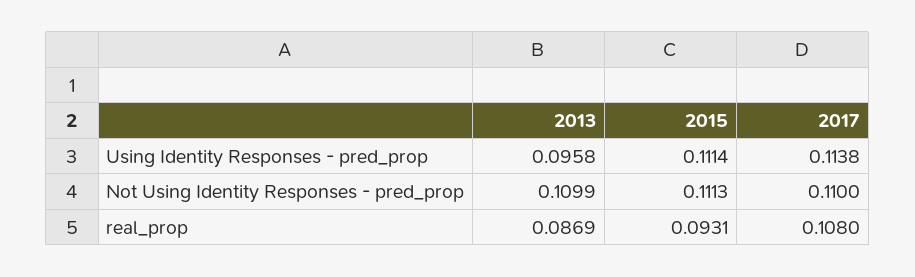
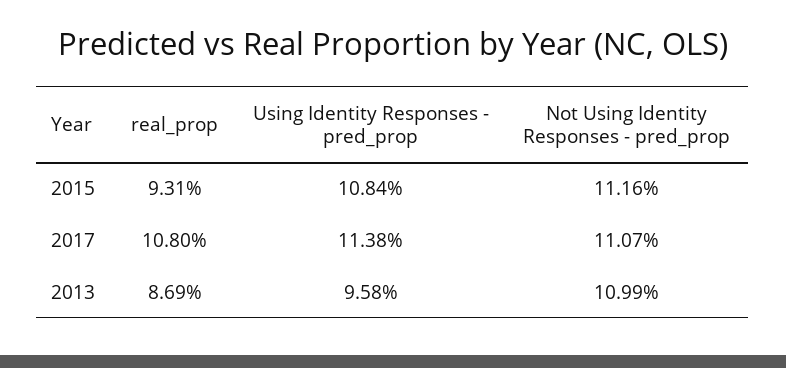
2015, Using Identity Responses - pred_prop: 0.1114 -> 0.1084
2015, Not Using Identity Responses - pred_prop: 0.1113 -> 0.1116
2017, Not Using Identity Responses - pred_prop: 0.11 -> 0.1107

